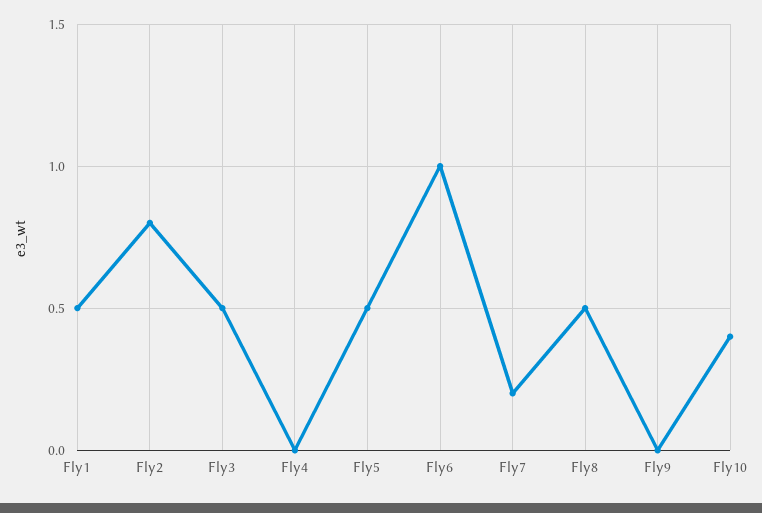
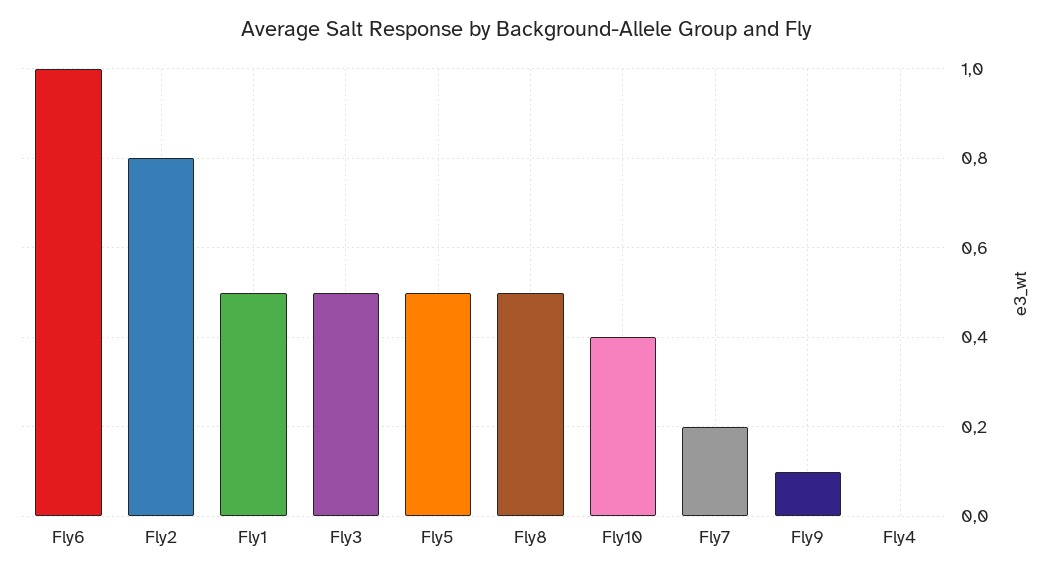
Fly9: 0 -> 0.1

